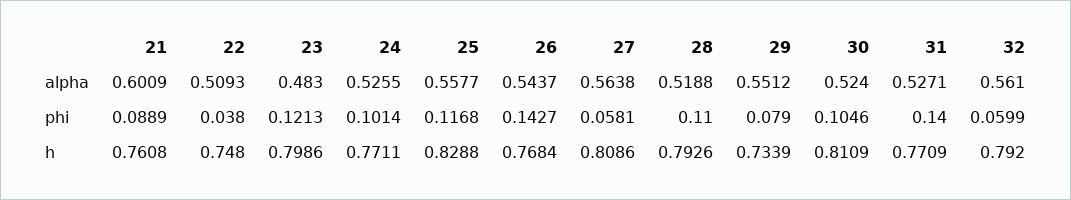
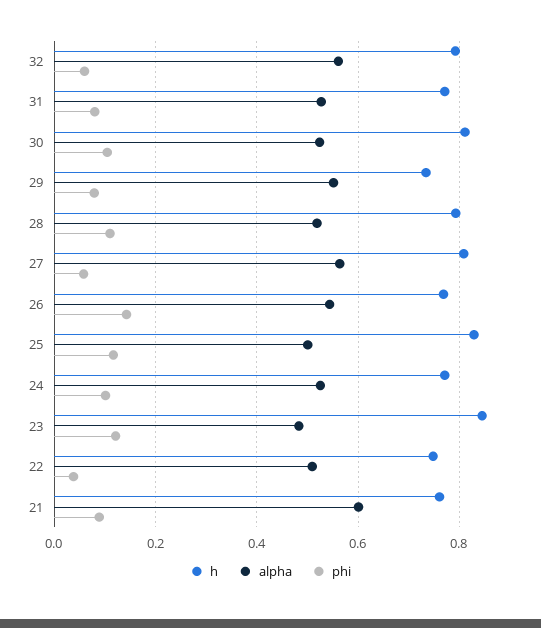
alpha, 25: 0.5577 -> 0.5
phi, 31: 0.14 -> 0.08
h, 23: 0.7986 -> 0.84

